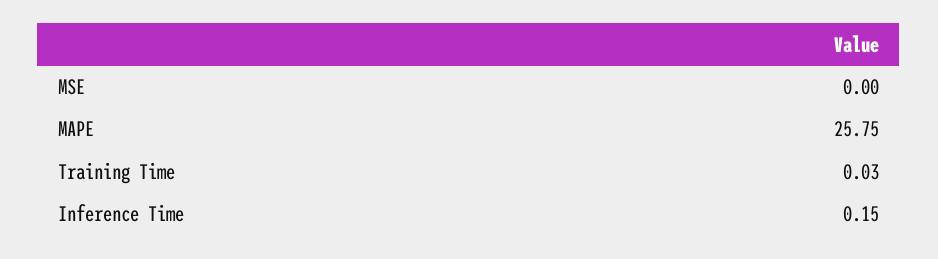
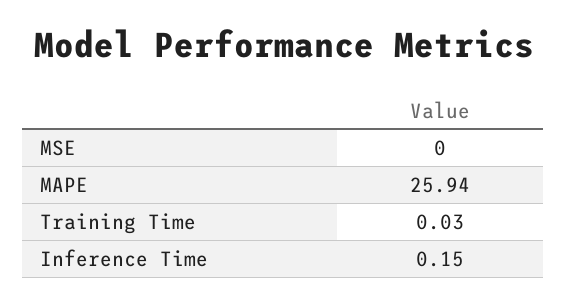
MAPE: 25.75 -> 25.94

